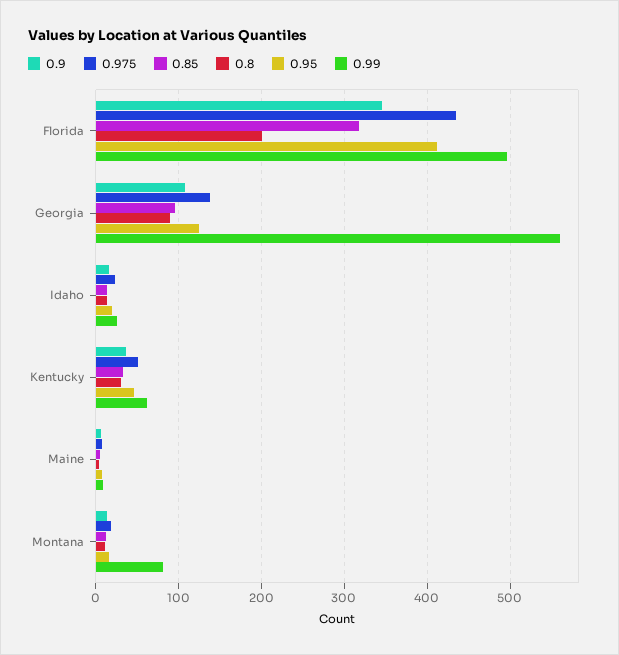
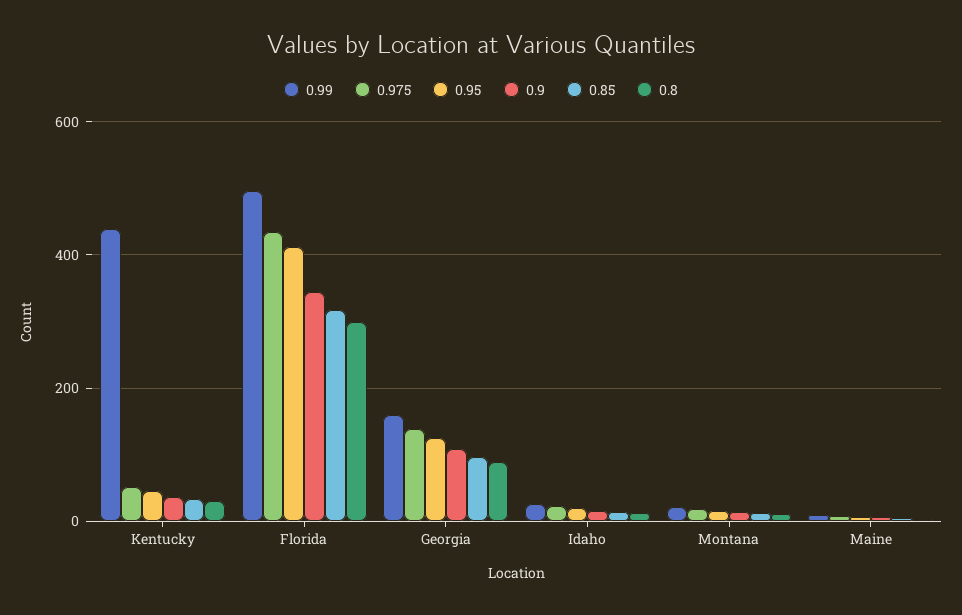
0.8, Florida: 200 -> 300
0.99, Georgia: 560 -> 160
0.99, Kentucky: 60 -> 440
0.99, Montana: 80 -> 20

